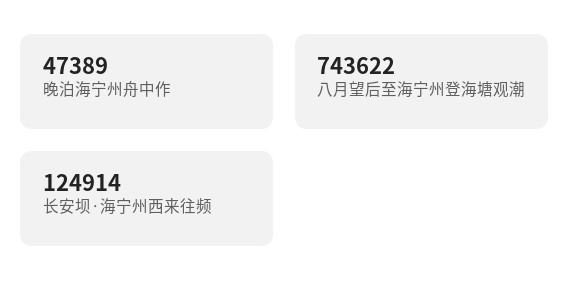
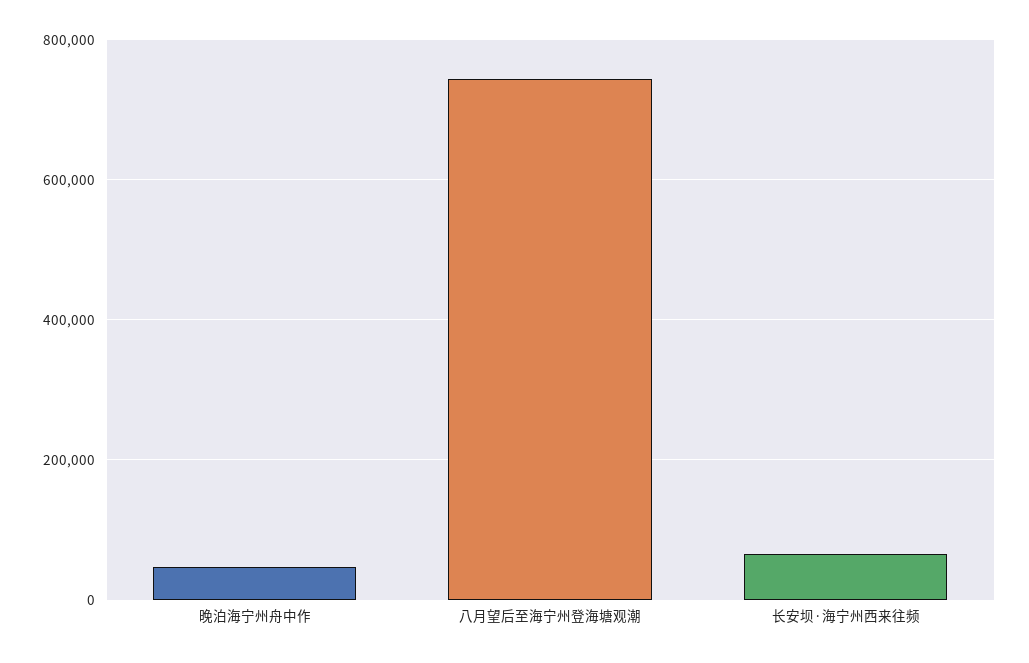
长安坝·海宁州西来往频: 124914 -> 60000

